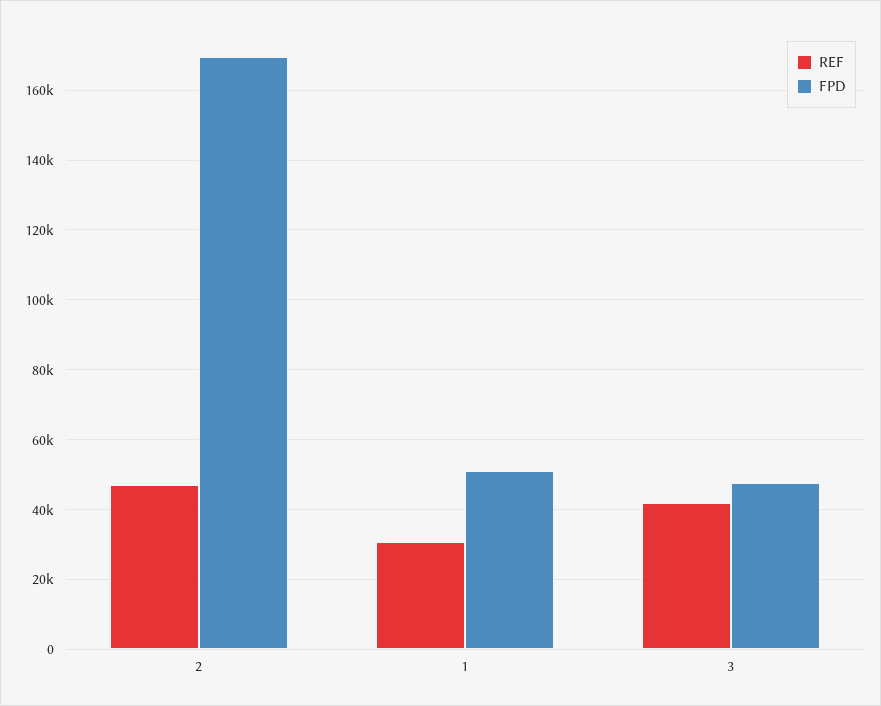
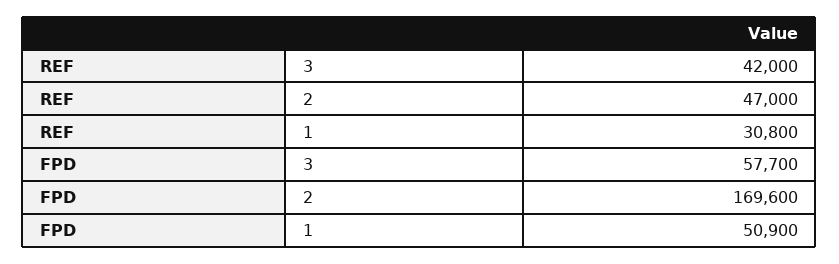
FPD, 3: 48000 -> 57700

